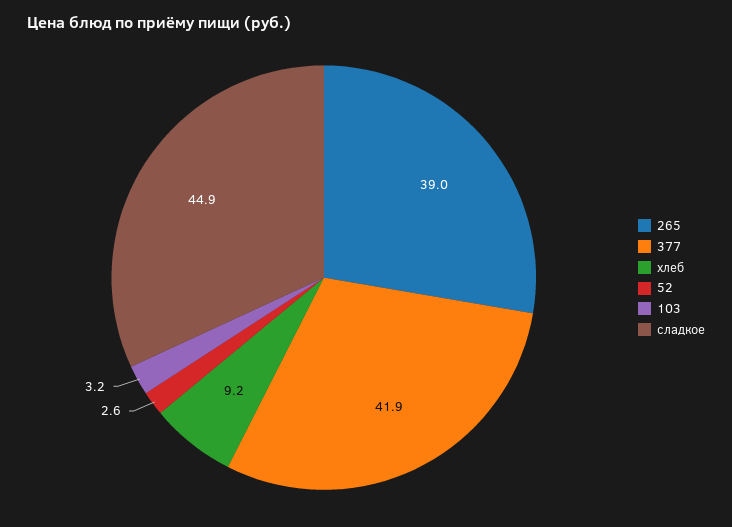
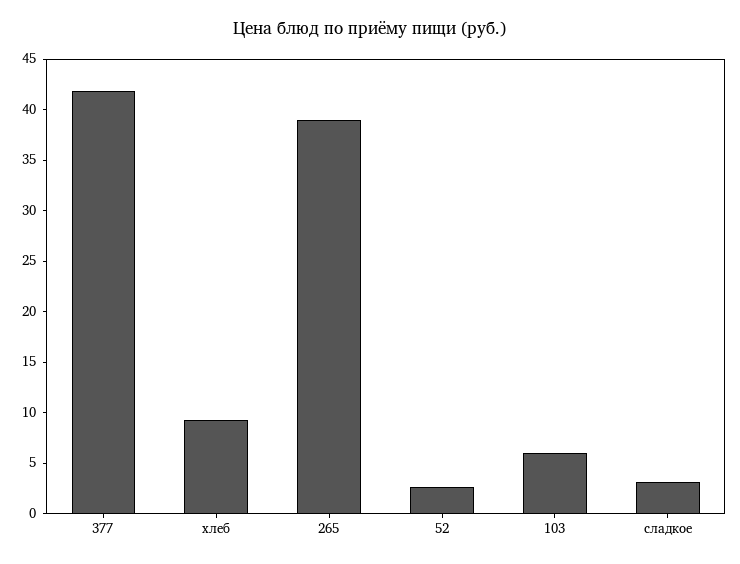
103: 3.2 -> 6
сладкое: 44.9 -> 3

